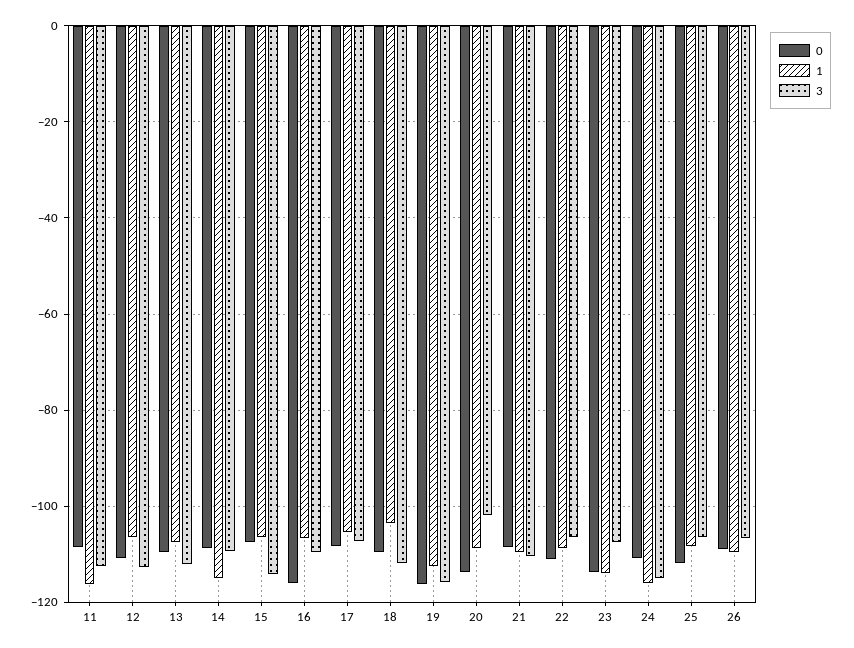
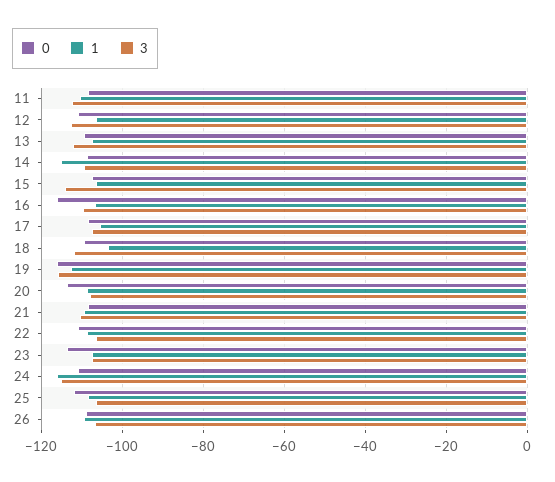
1, 11: -116 -> -110
3, 20: -102 -> -108
1, 23: -114 -> -108

